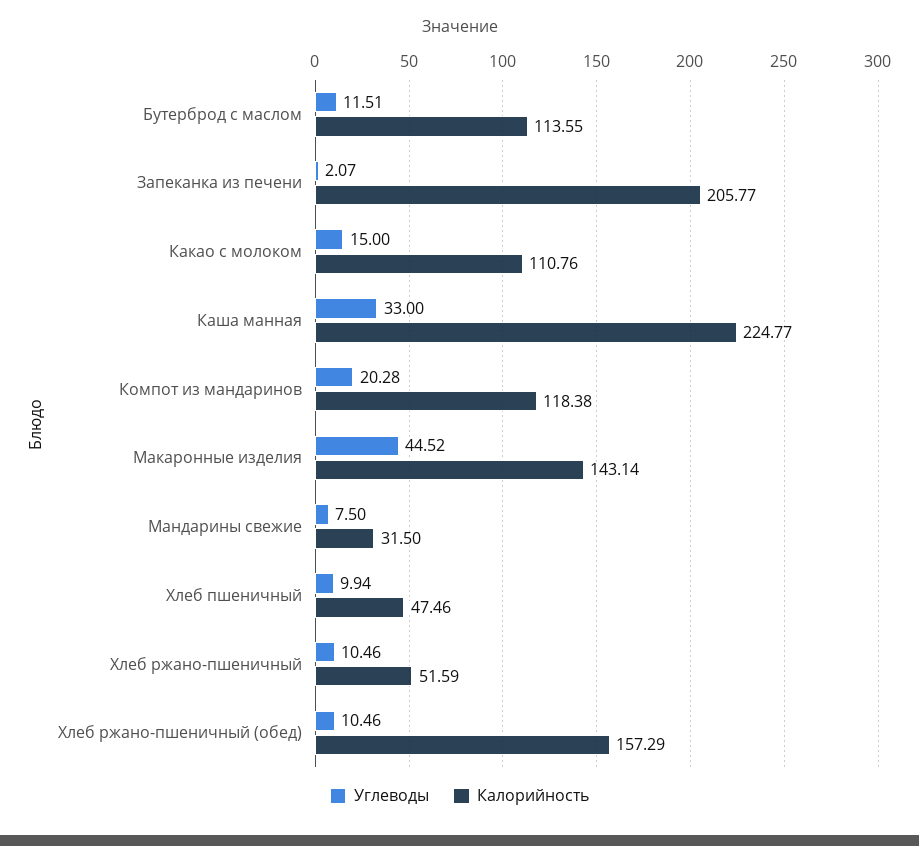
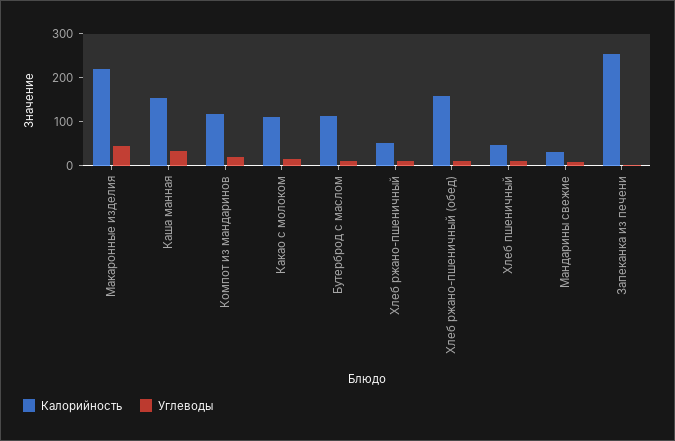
Калорийность, Запеканка из печени: 205.77 -> 260
Калорийность, Каша манная: 224.77 -> 160
Калорийность, Макаронные изделия: 143.14 -> 220

